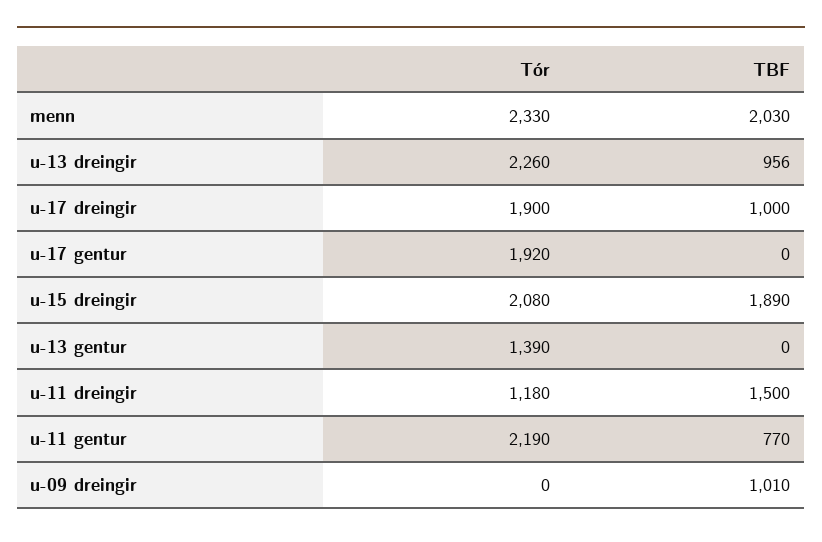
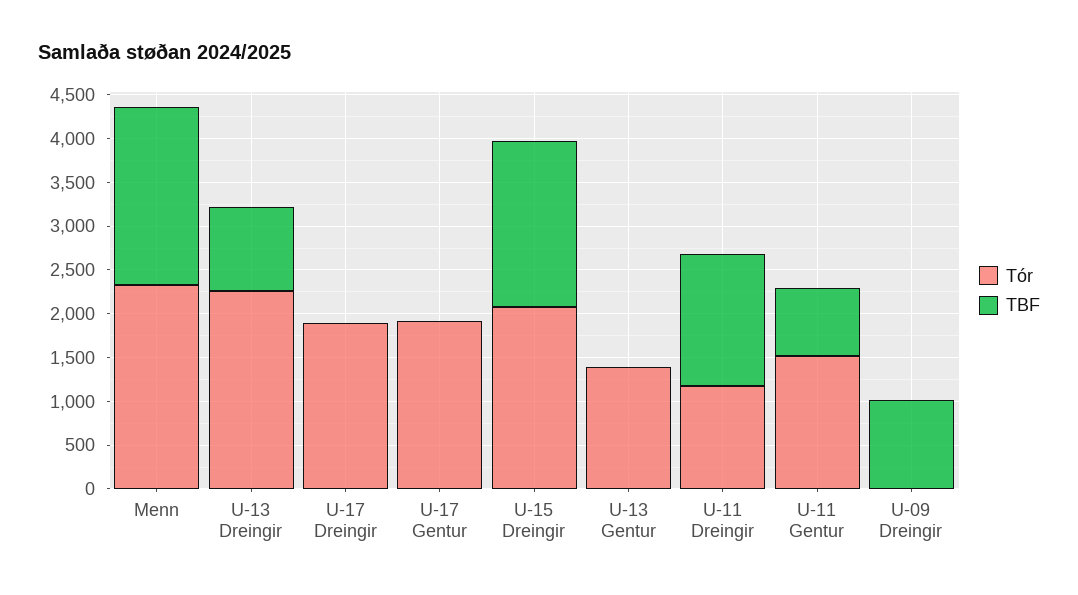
TBF, u-17 dreingir: 1000 -> 0
Tór, u-11 gentur: 2190 -> 1500

